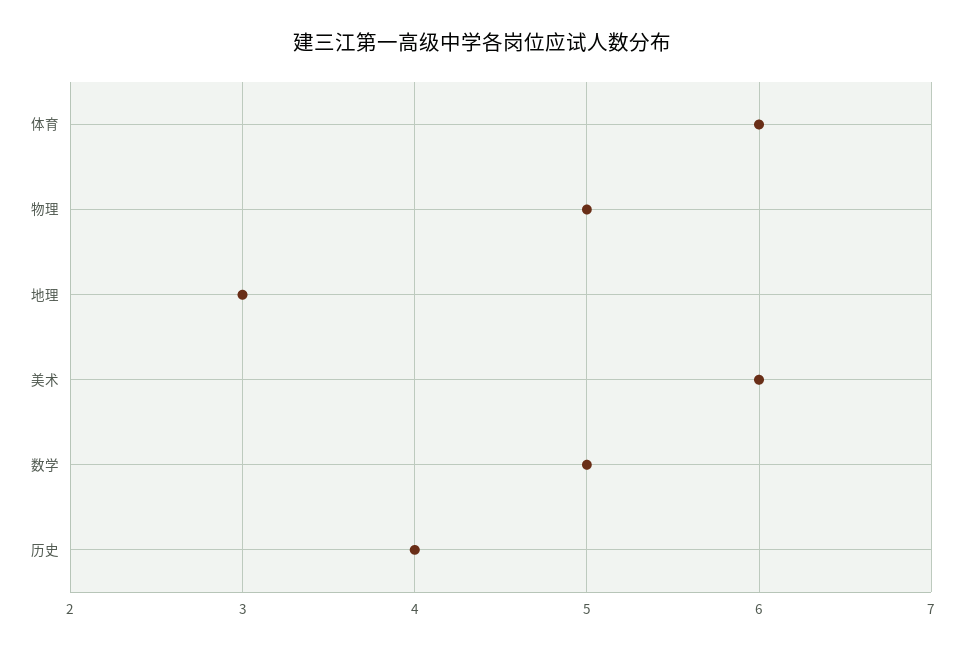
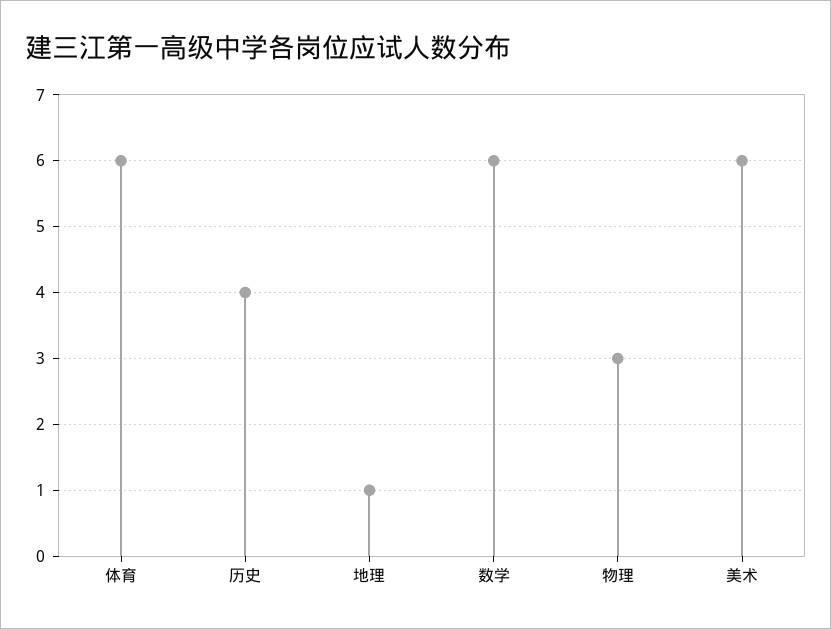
物理: 5 -> 3
地理: 3 -> 1
数学: 5 -> 6

